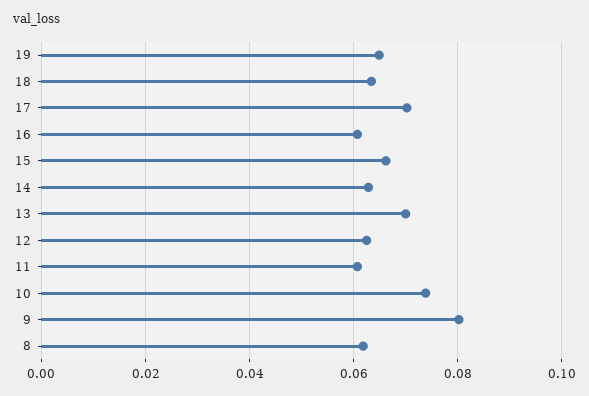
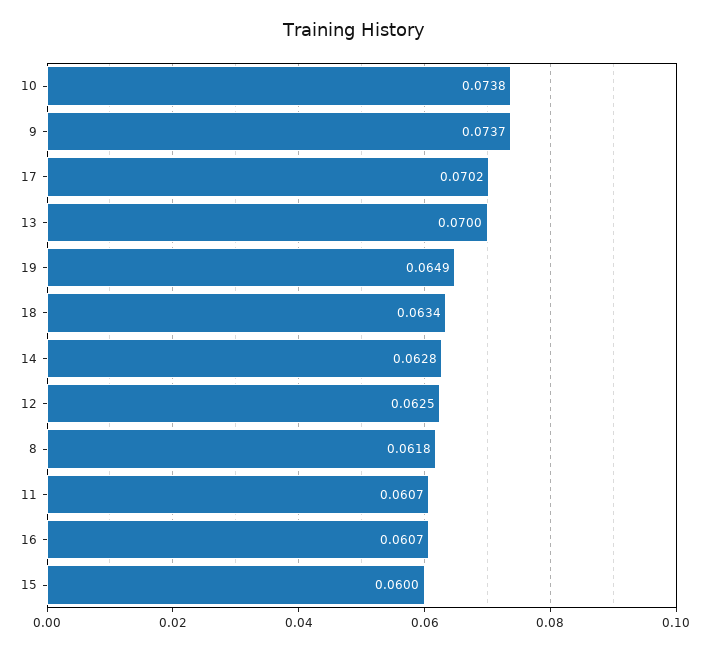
15: 0.066 -> 0.06
9: 0.08 -> 0.0737

